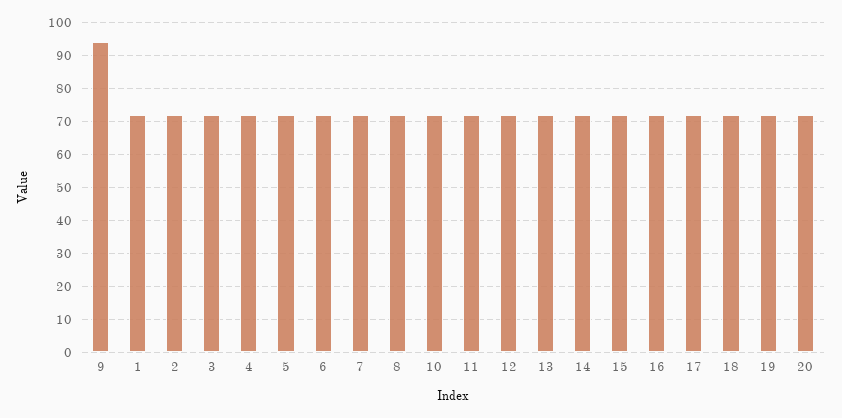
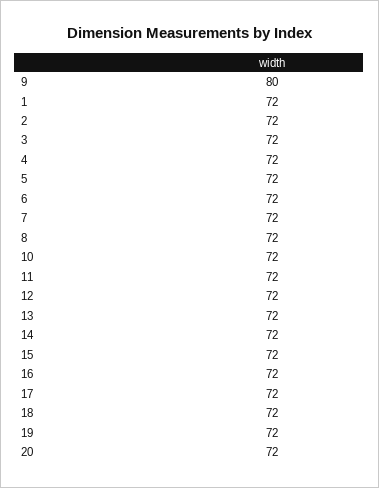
9: 95 -> 80

